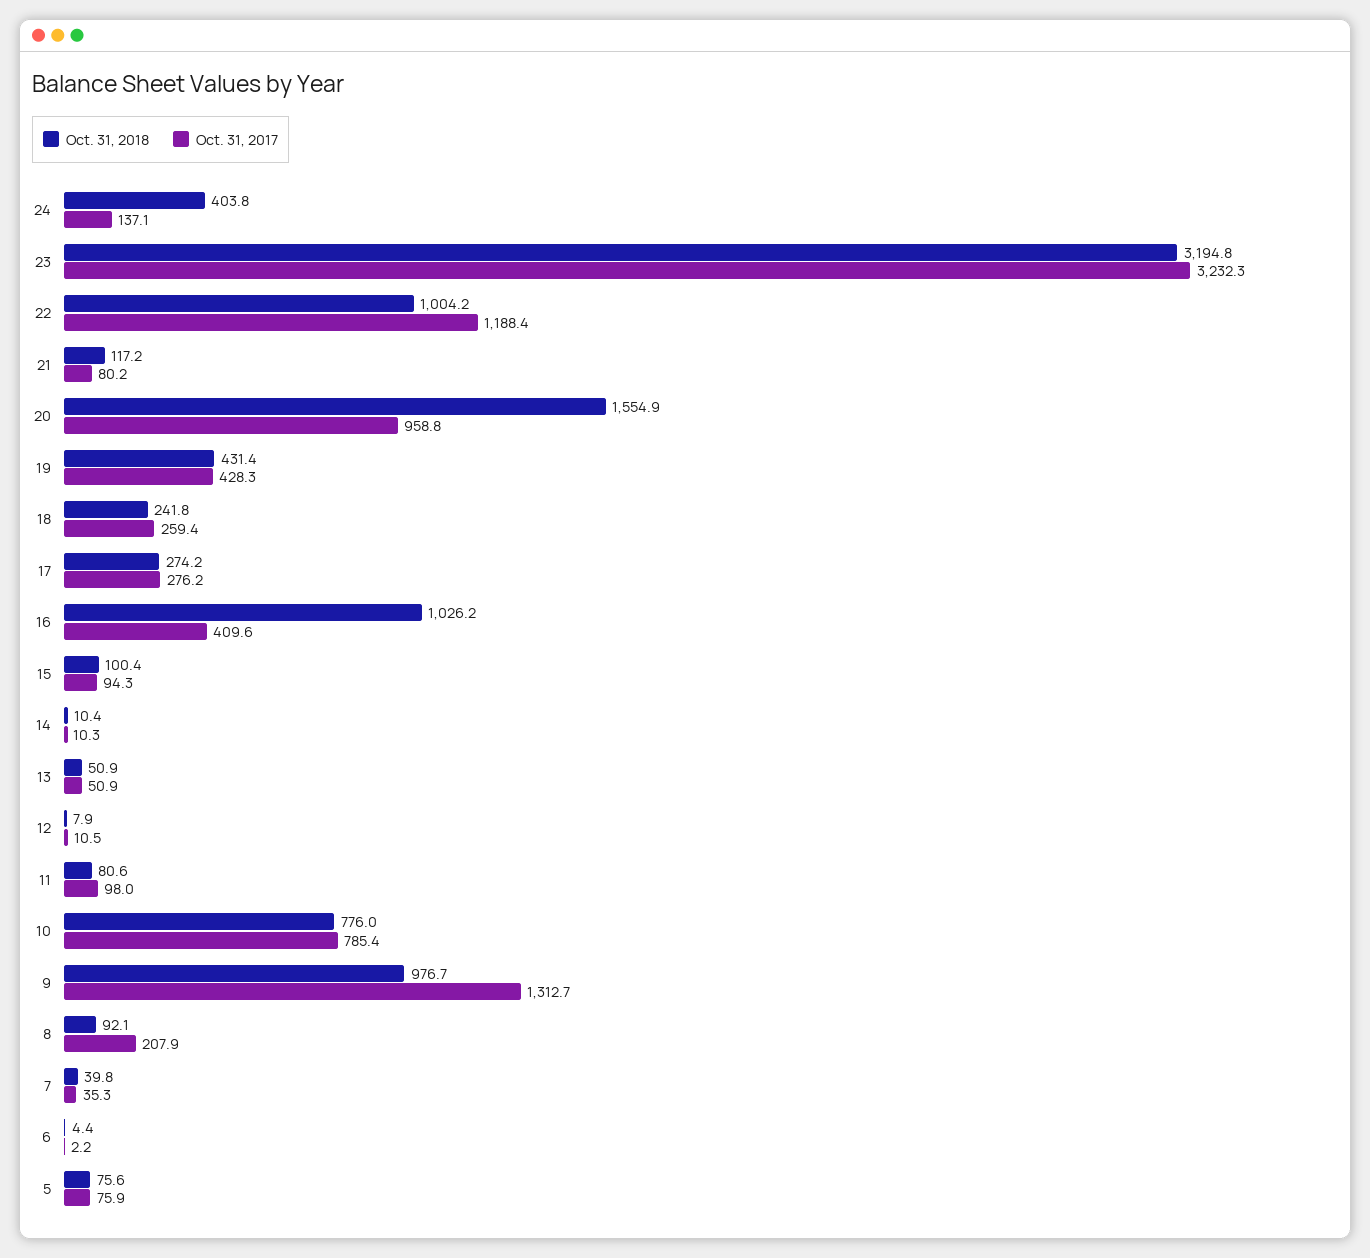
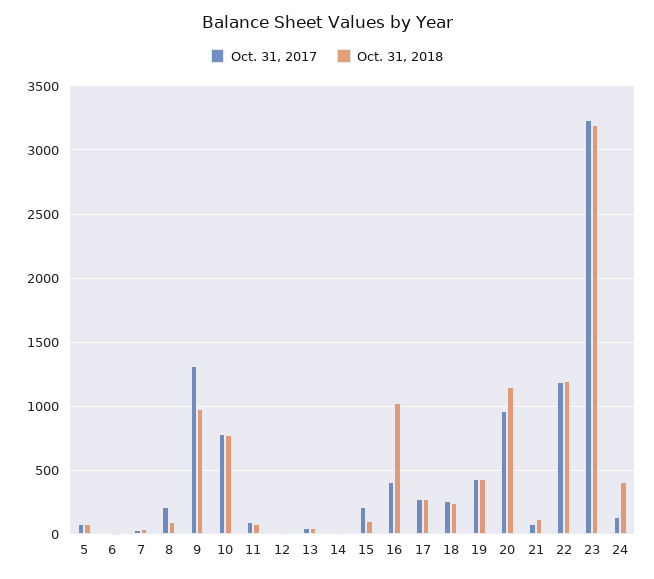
Oct. 31, 2018, 22: 1004.2 -> 1200
Oct. 31, 2018, 20: 1554.9 -> 1150
Oct. 31, 2017, 15: 94.3 -> 200

